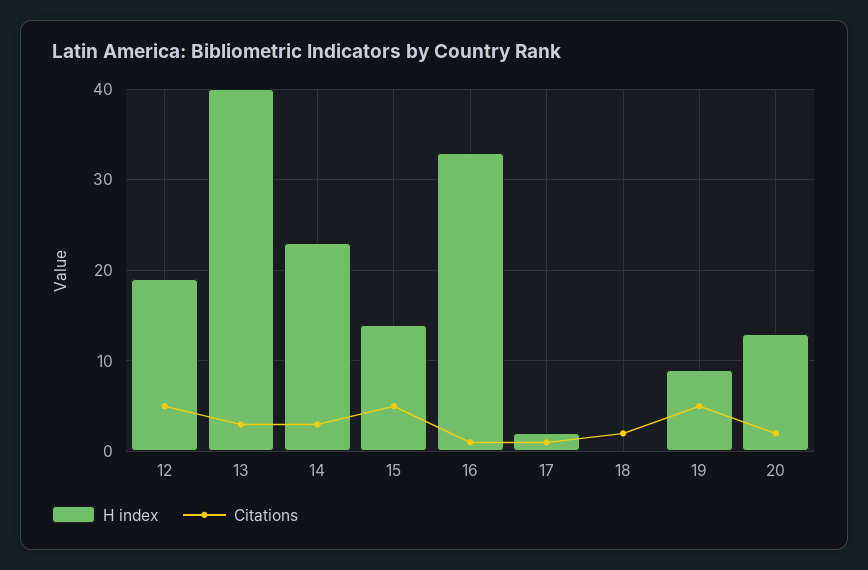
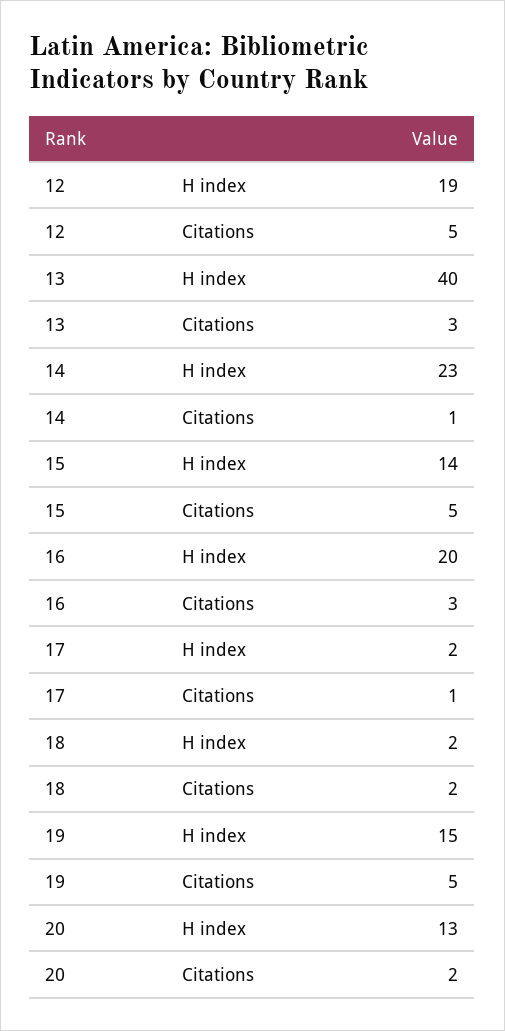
Citations, 14: 3 -> 1
H index, 16: 33 -> 20
Citations, 16: 1 -> 3
H index, 18: 0 -> 2
H index, 19: 9 -> 15

